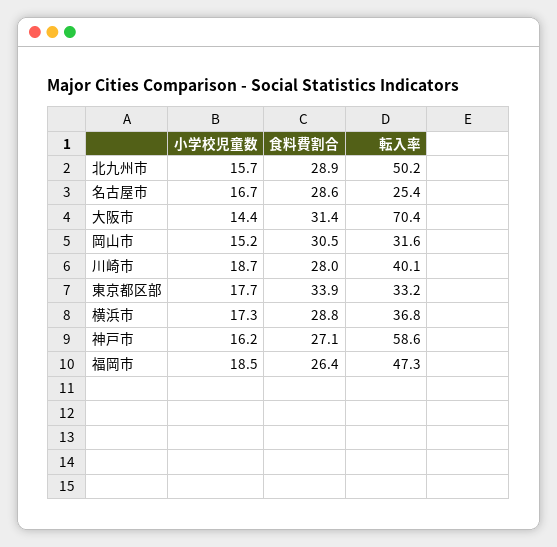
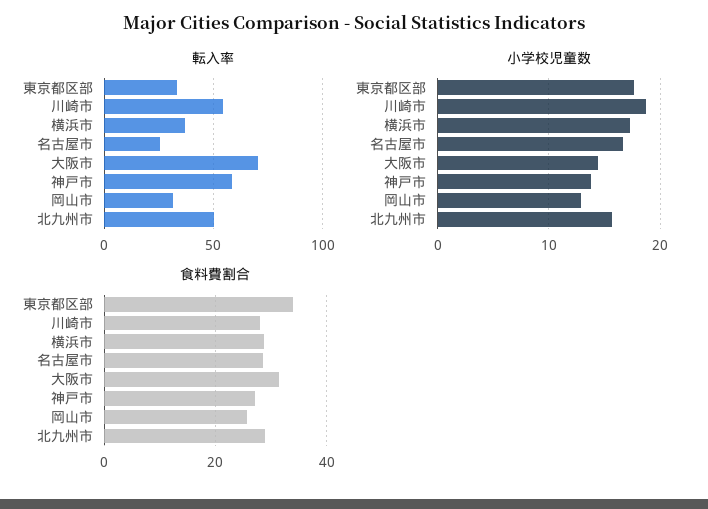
小学校児童数, 岡山市: 15.2 -> 13
食料費割合, 岡山市: 30.5 -> 26
転入率, 川崎市: 40.1 -> 55
小学校児童数, 神戸市: 16.2 -> 14
小学校児童数, 福岡市: 18.5 -> none
食料費割合, 福岡市: 26.4 -> none
転入率, 福岡市: 47.3 -> none

